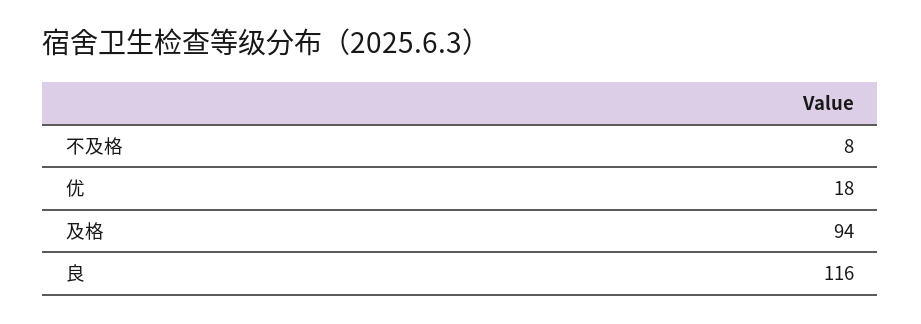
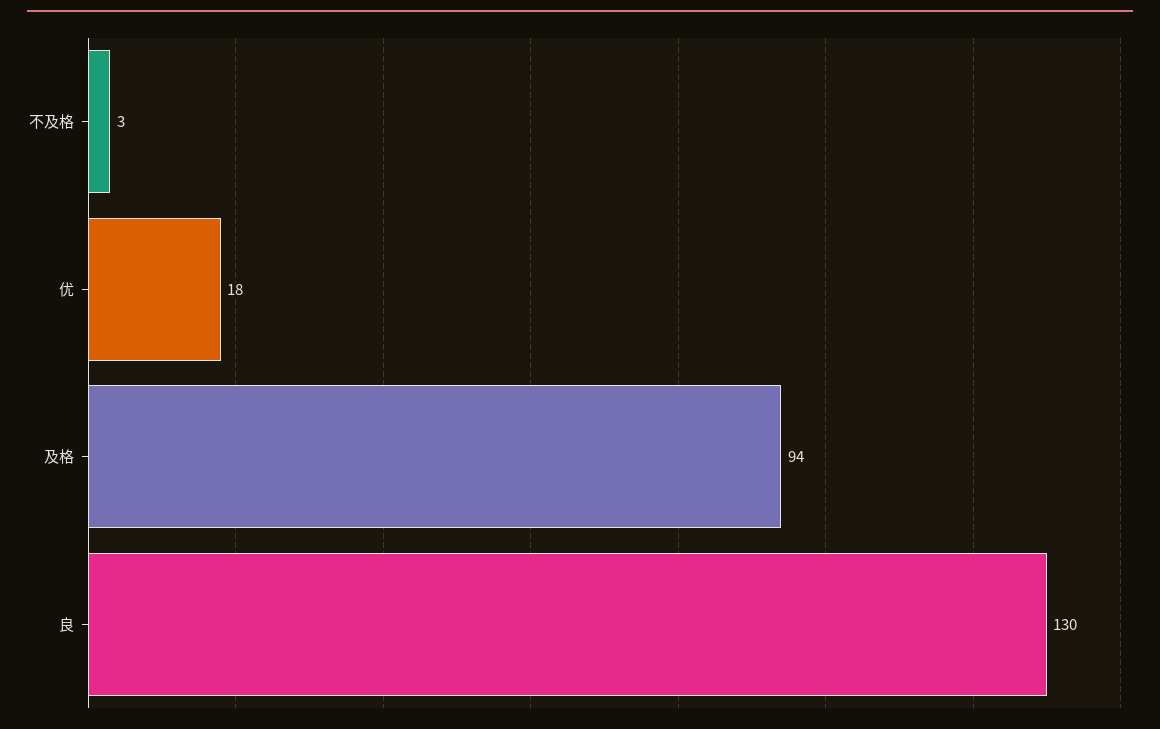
不及格: 8 -> 3
良: 116 -> 130

